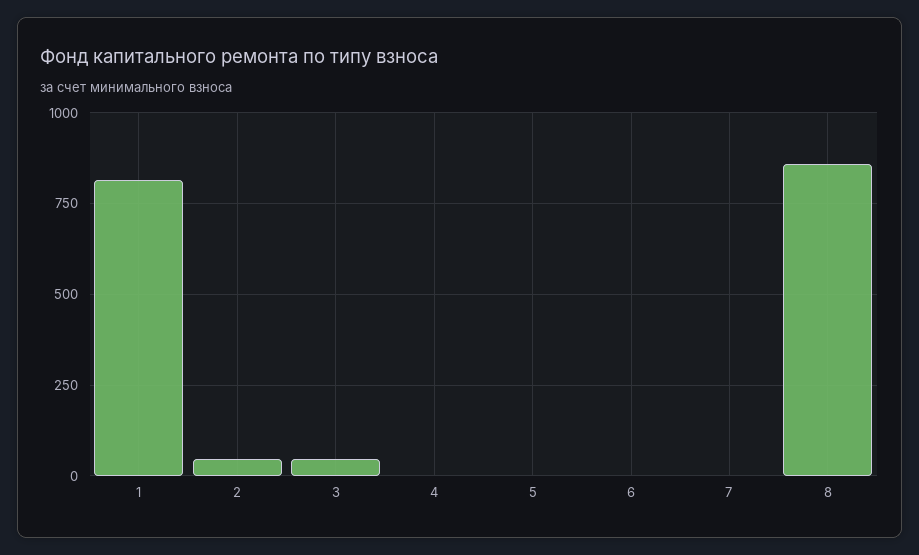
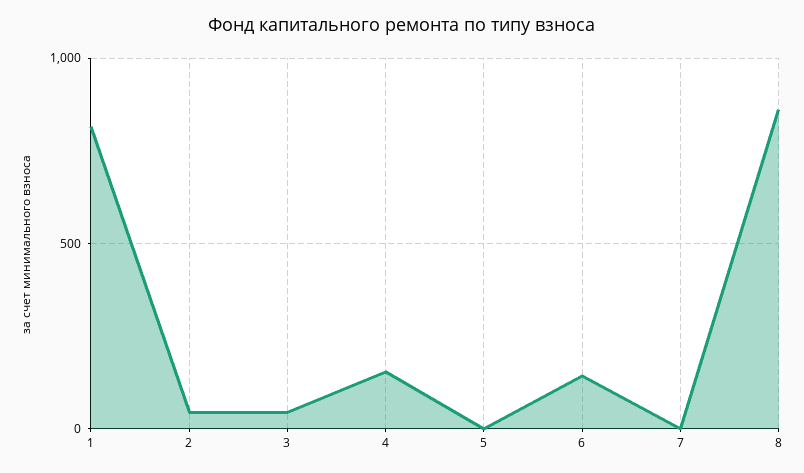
4: 0 -> 150
6: 0 -> 150

